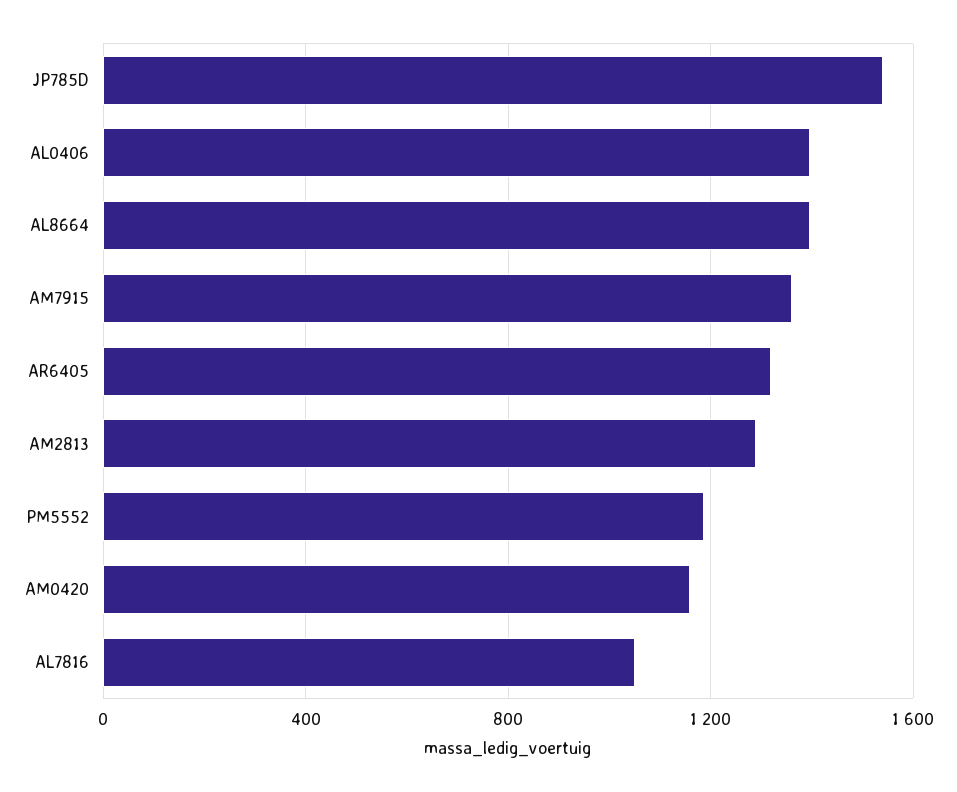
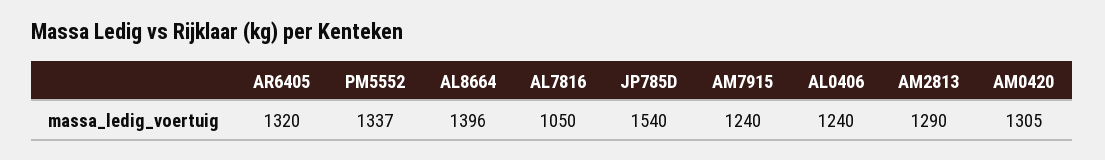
AL0406: 1400 -> 1240
AM7915: 1350 -> 1240
PM5552: 1200 -> 1337
AM0420: 1150 -> 1305

